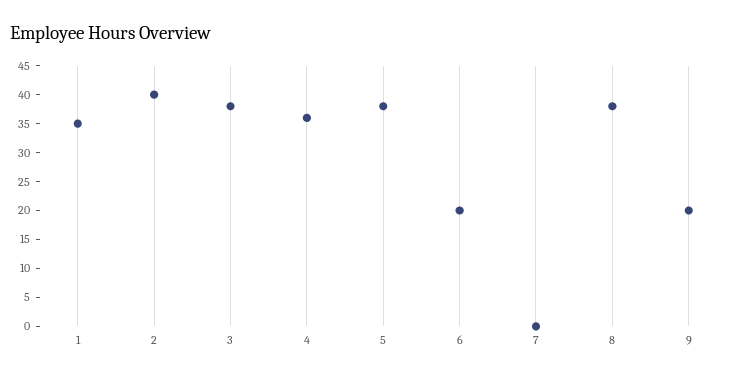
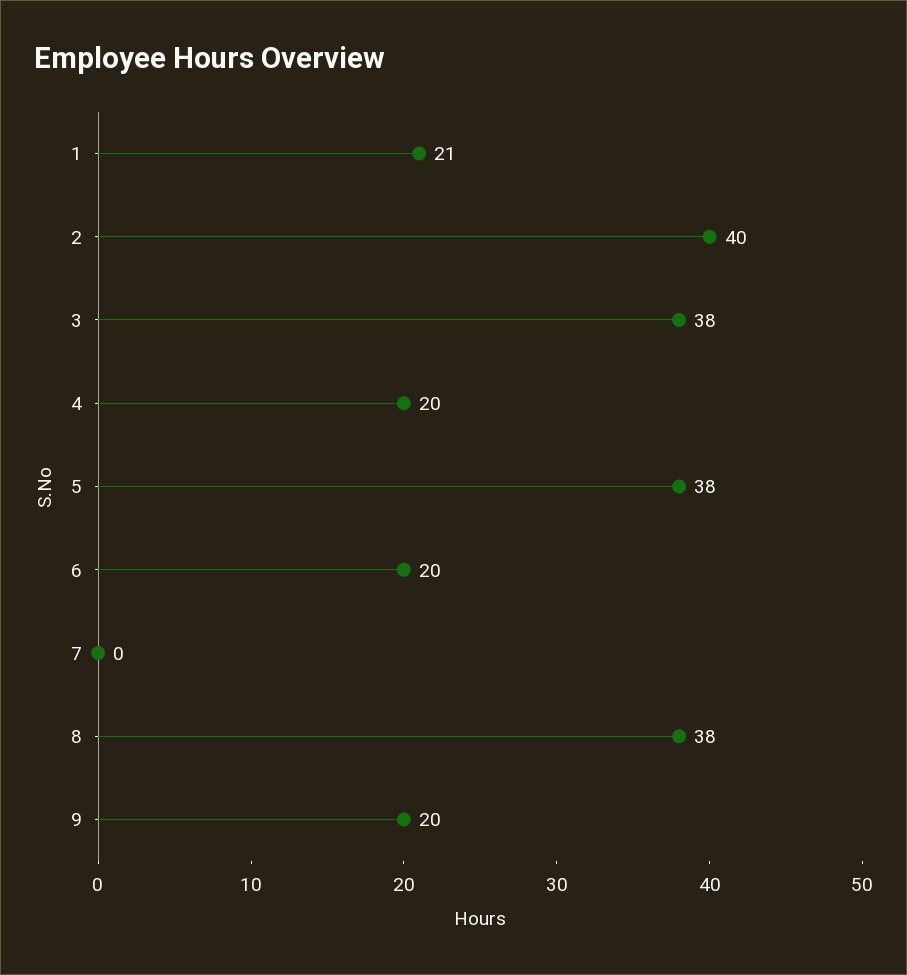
1: 35 -> 21
4: 35 -> 20

